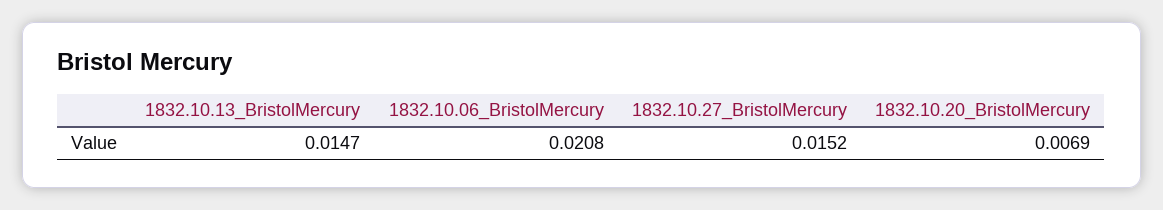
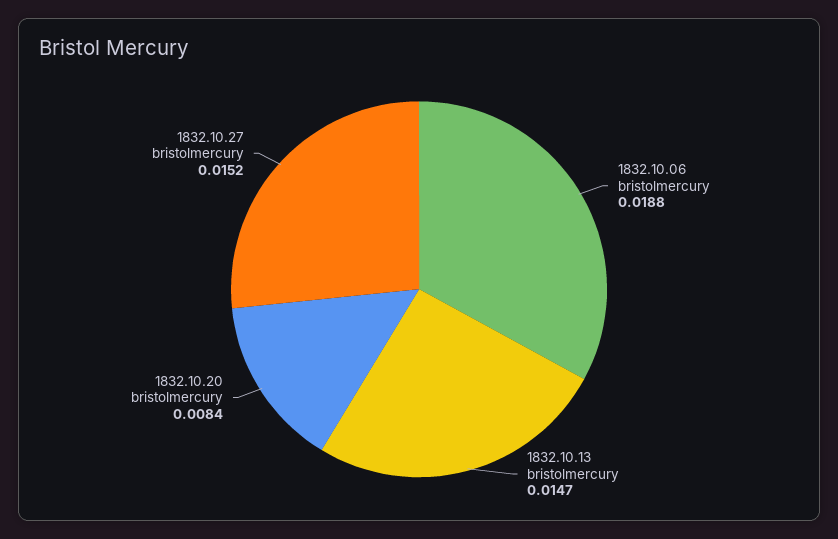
1832.10.06_BristolMercury: 0.0208 -> 0.0188
1832.10.20_BristolMercury: 0.0069 -> 0.0084

